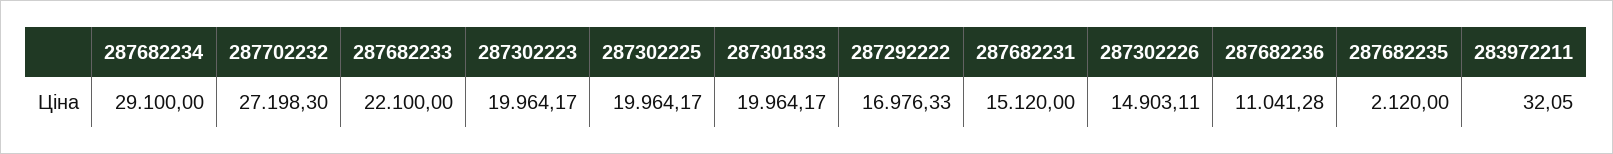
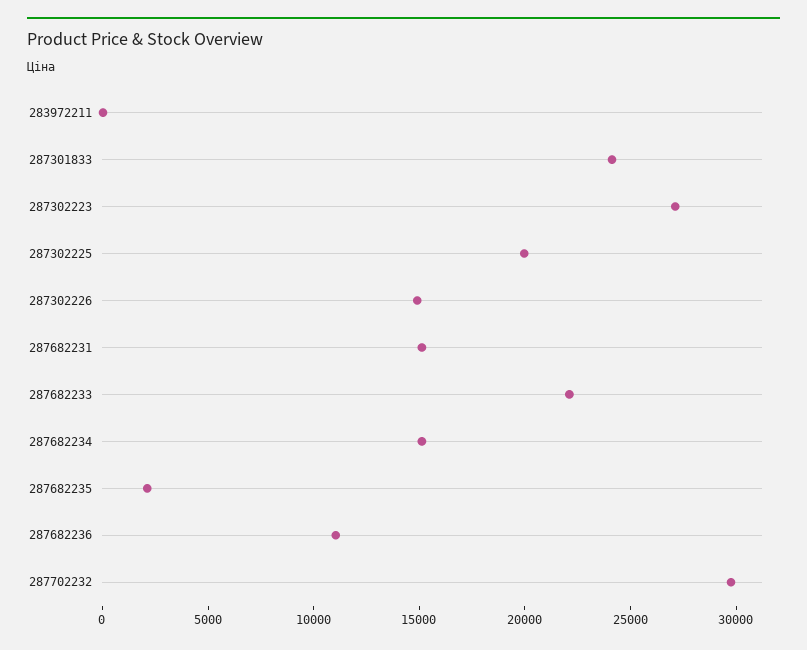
287682234: 29100 -> 15000
287702232: 27198.3 -> 30000
287302223: 19964.17 -> 27000
287301833: 19964.17 -> 24000
287292222: 16976.33 -> none

